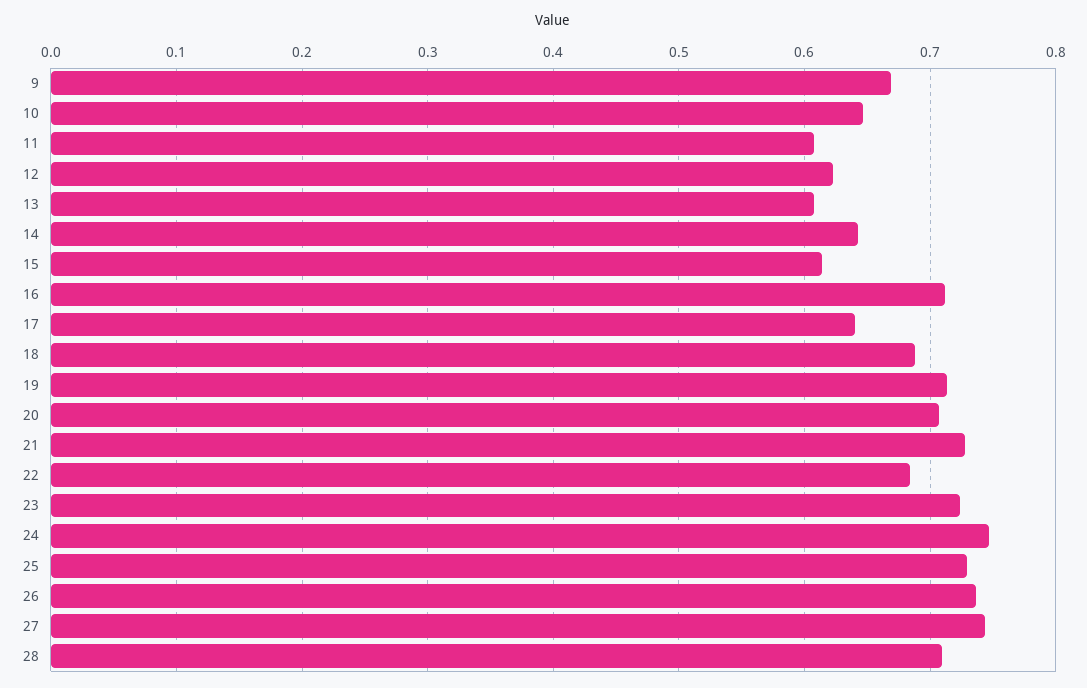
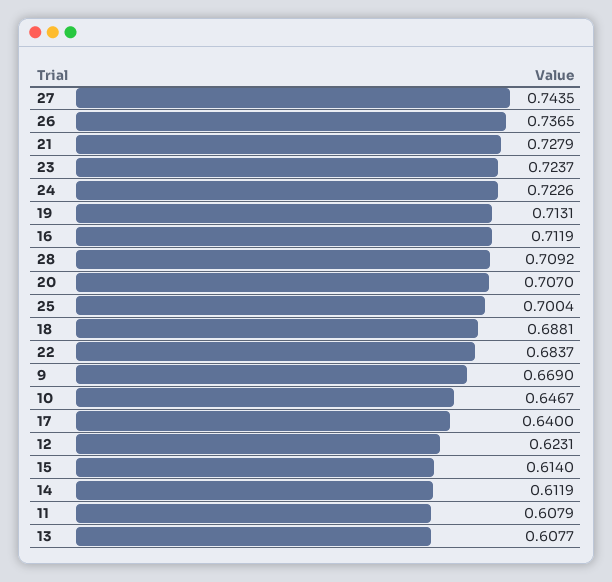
14: 0.64 -> 0.6119
24: 0.75 -> 0.7226
25: 0.73 -> 0.7004

